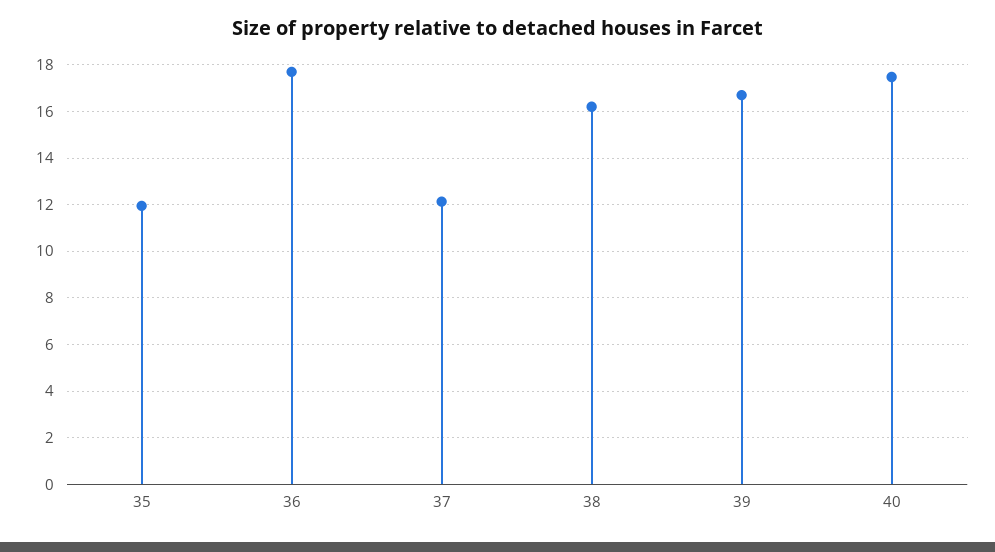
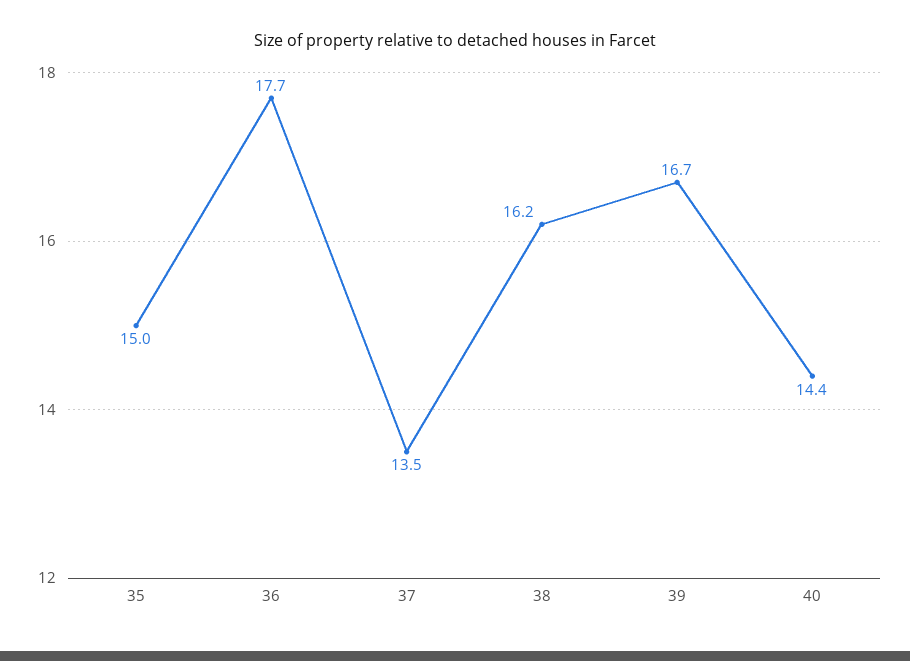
35: 12 -> 15
37: 12 -> 13.5
40: 17.5 -> 14.4

